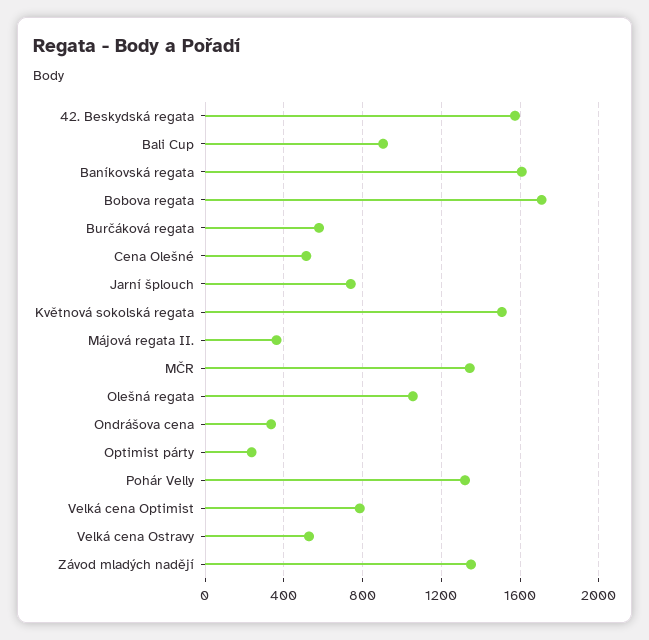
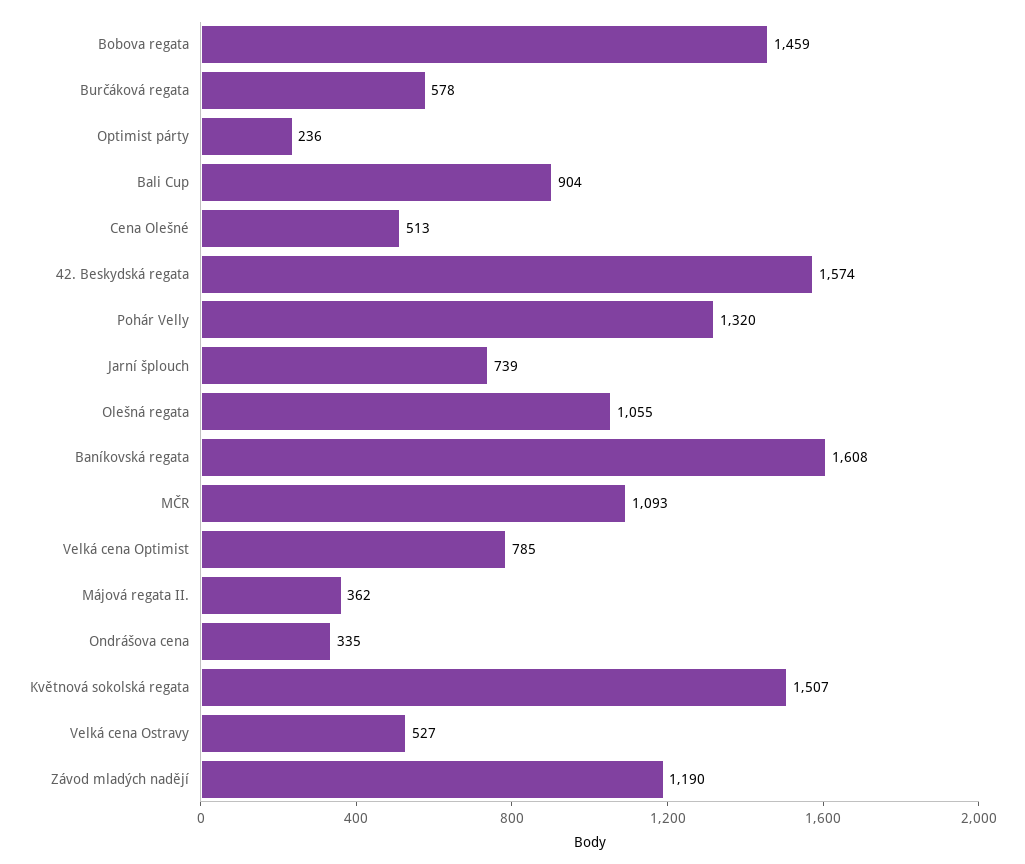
Bobova regata: 1700 -> 1459
MČR: 1350 -> 1093
Závod mladých nadějí: 1350 -> 1190

